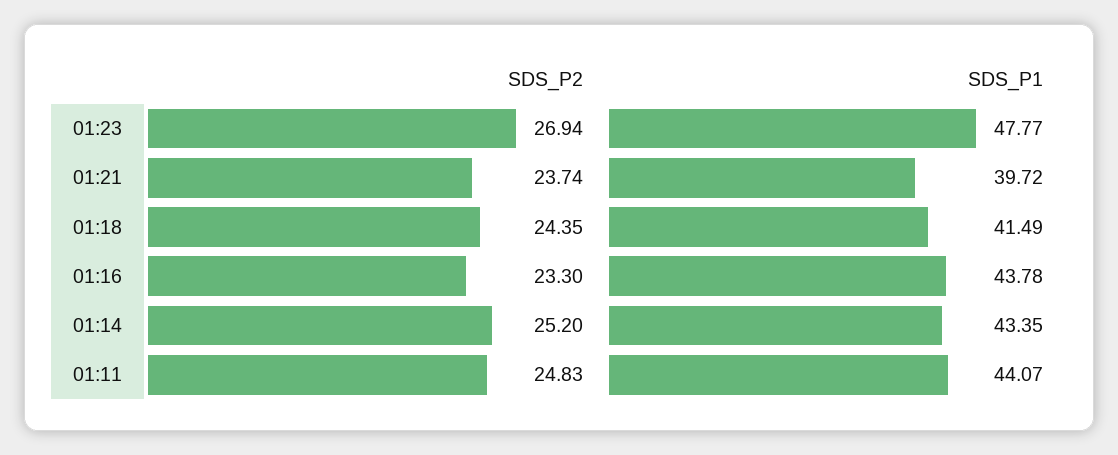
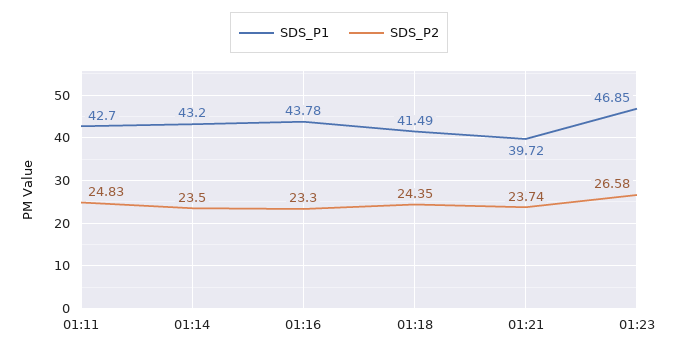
SDS_P2, 01:23: 26.94 -> 26.58
SDS_P1, 01:23: 47.77 -> 46.85
SDS_P2, 01:14: 25.2 -> 23.5
SDS_P1, 01:14: 43.35 -> 43.2
SDS_P1, 01:11: 44.07 -> 42.7

